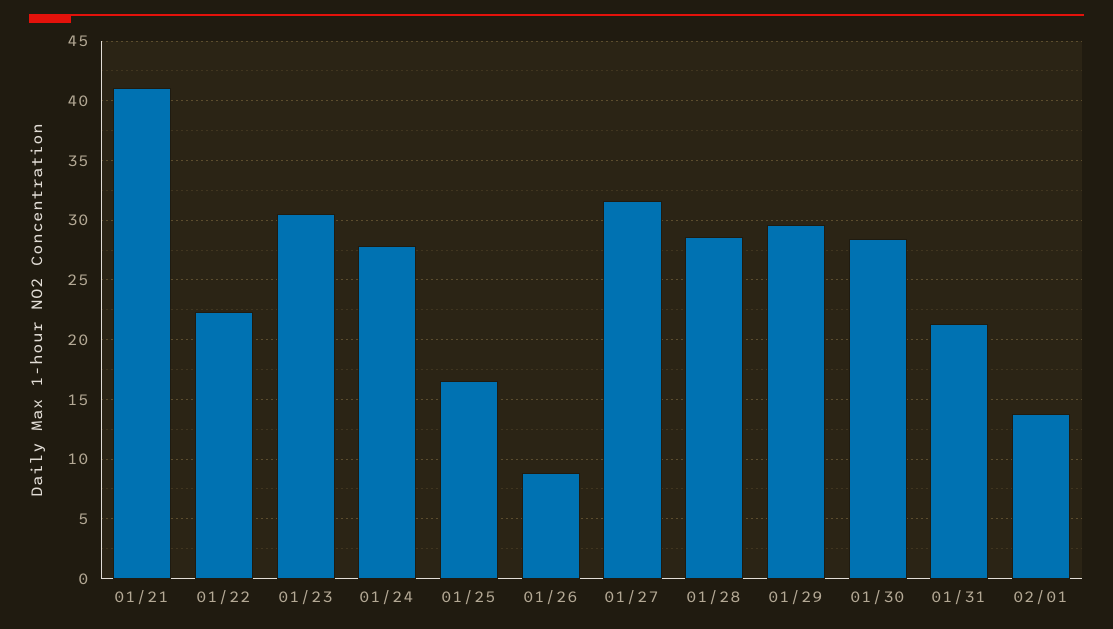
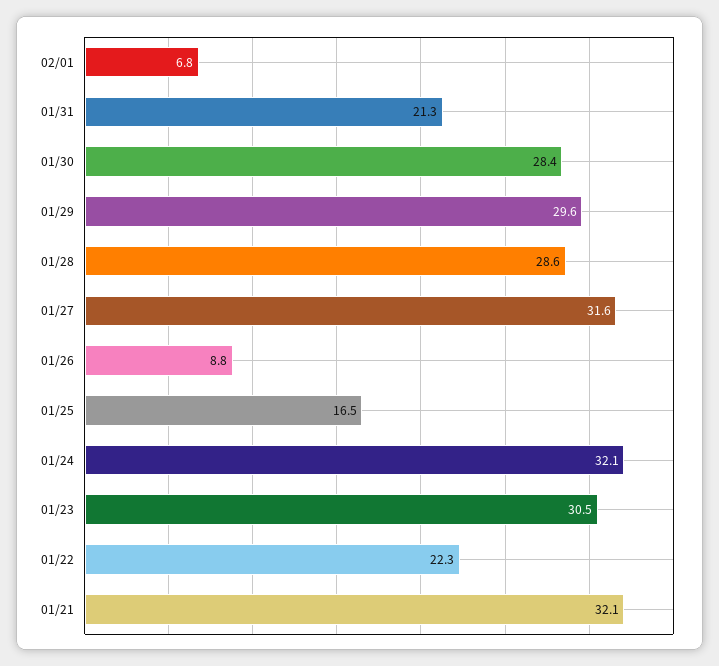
01/21: 41 -> 32.1
01/24: 28 -> 32.1
02/01: 14 -> 6.8

